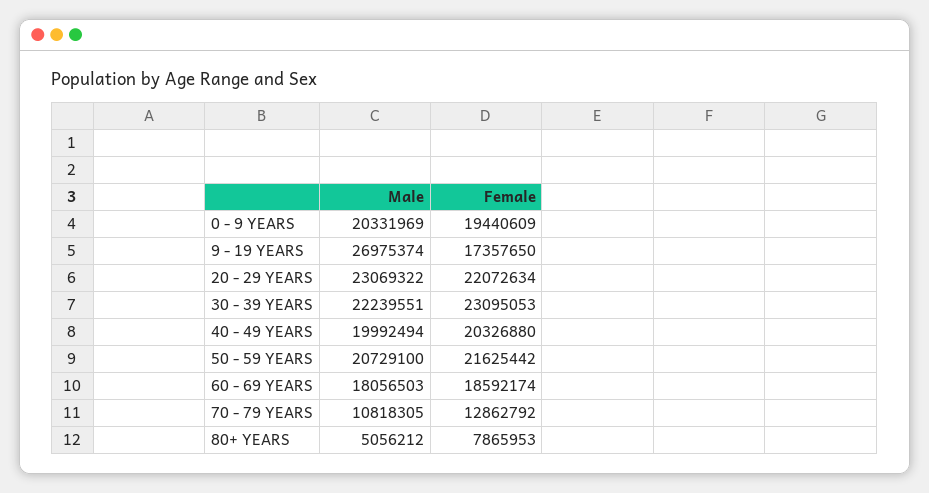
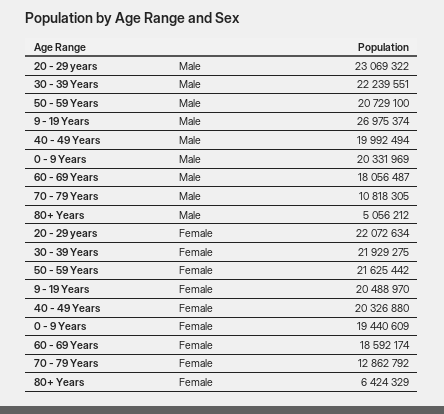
Female, 9 - 19 YEARS: 17357650 -> 20488970
Female, 30 - 39 YEARS: 23095053 -> 21929275
Male, 60 - 69 YEARS: 18056503 -> 18056487
Female, 80+ YEARS: 7865953 -> 6424329

